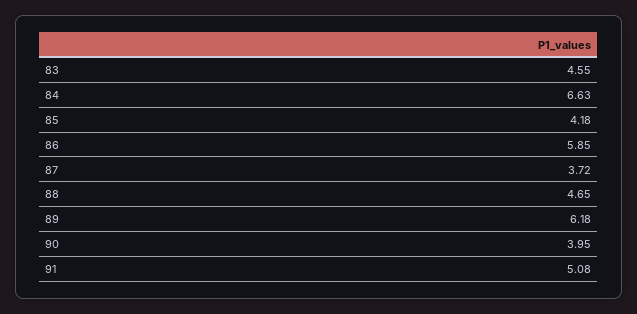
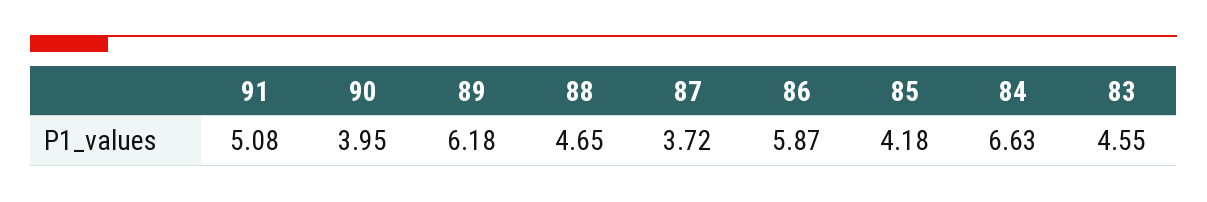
86: 5.85 -> 5.87

